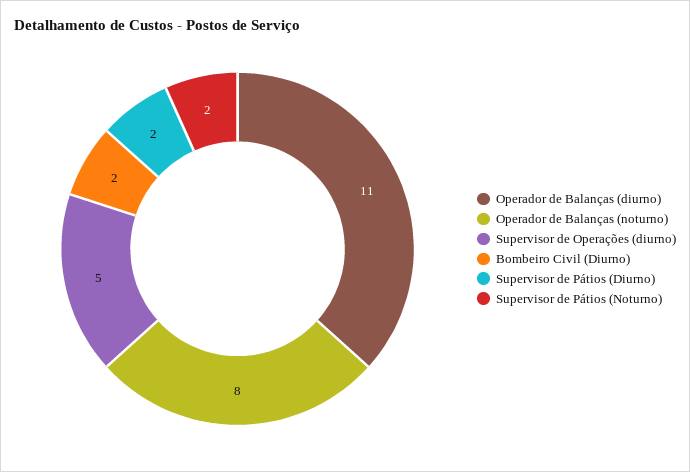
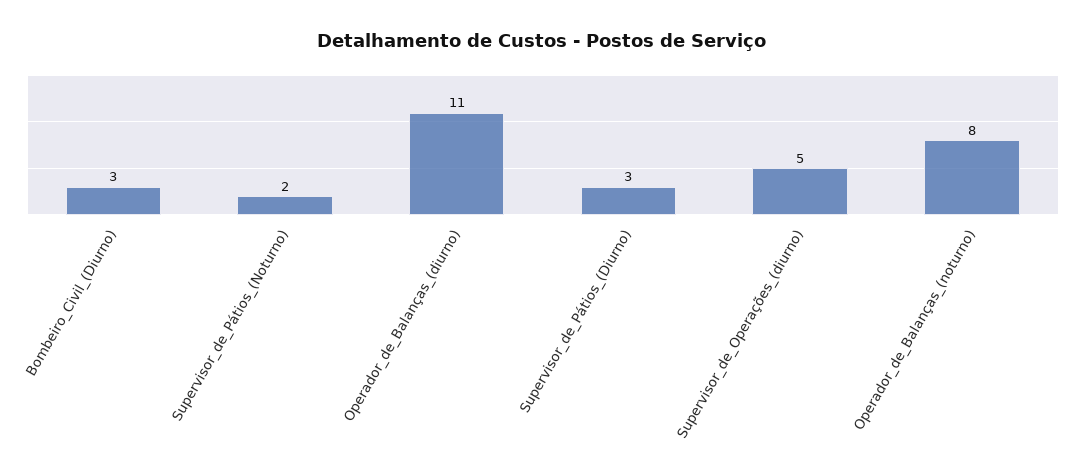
Bombeiro Civil (Diurno): 2 -> 3
Supervisor de Pátios (Diurno): 2 -> 3

